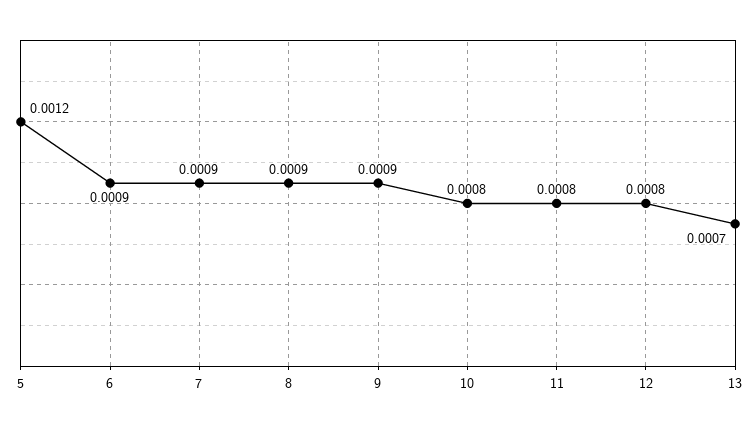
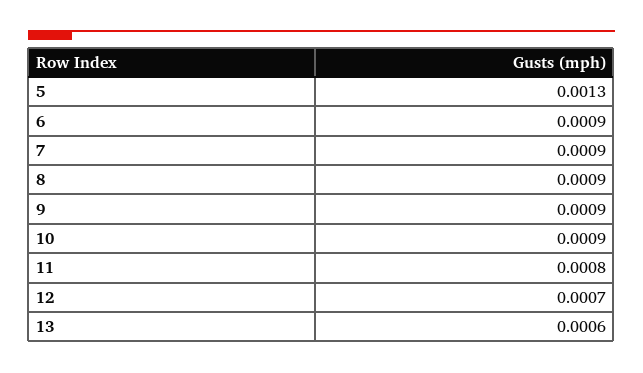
5: 0.0012 -> 0.0013
10: 0.0008 -> 0.0009
12: 0.0008 -> 0.0007
13: 0.0007 -> 0.0006

